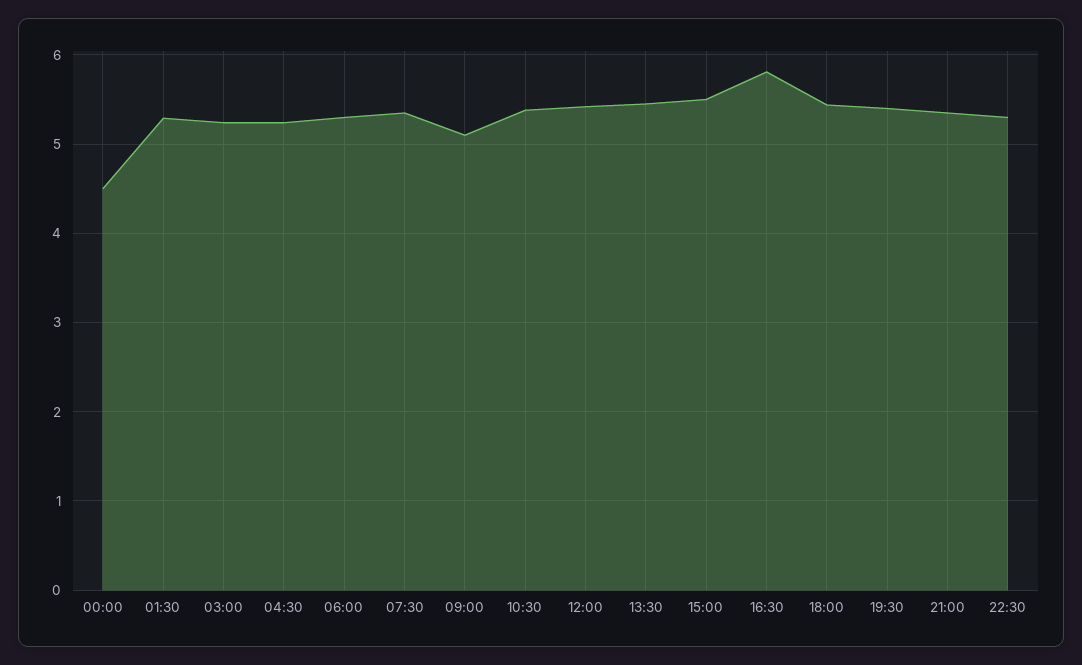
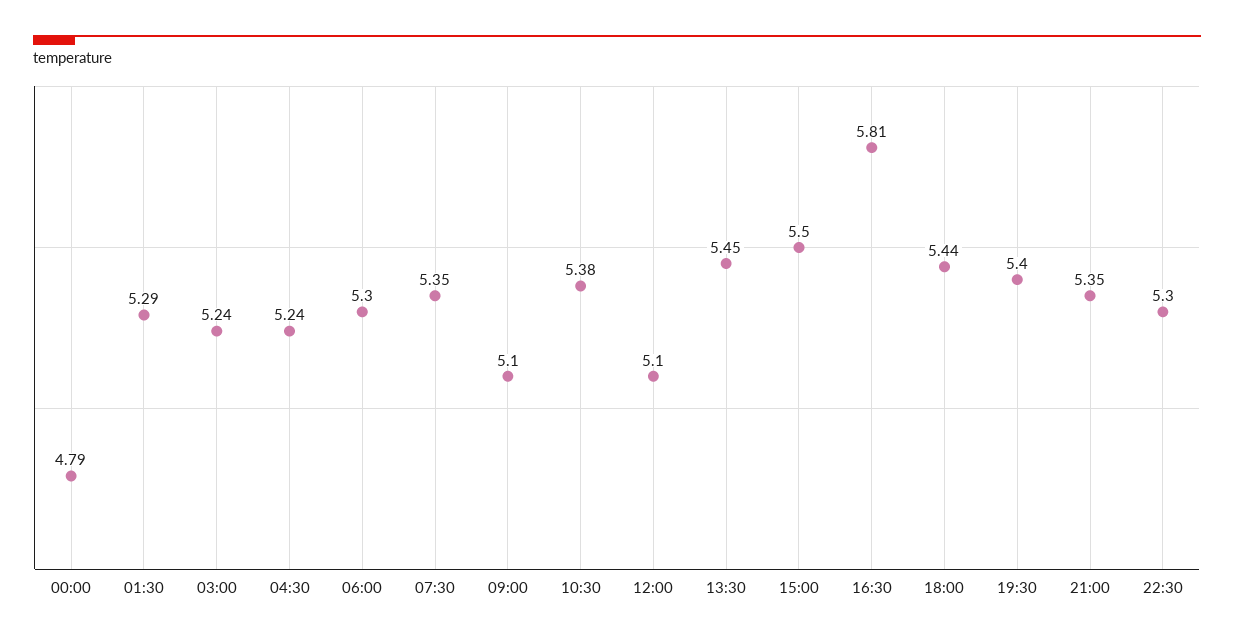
00:00: 4.5 -> 4.79
12:00: 5.4 -> 5.1

